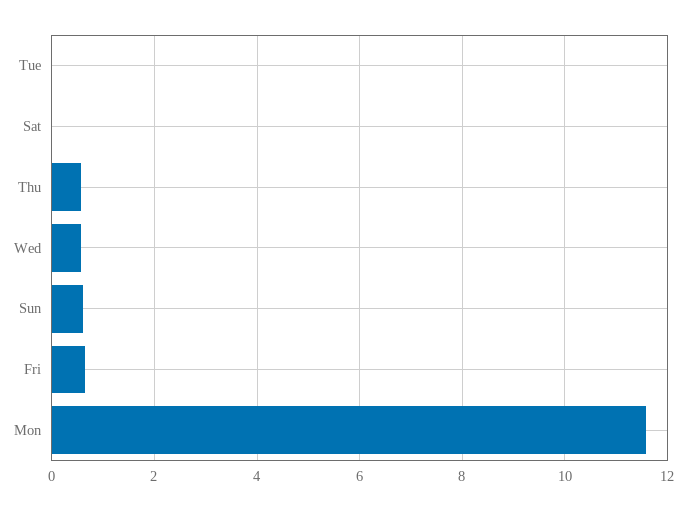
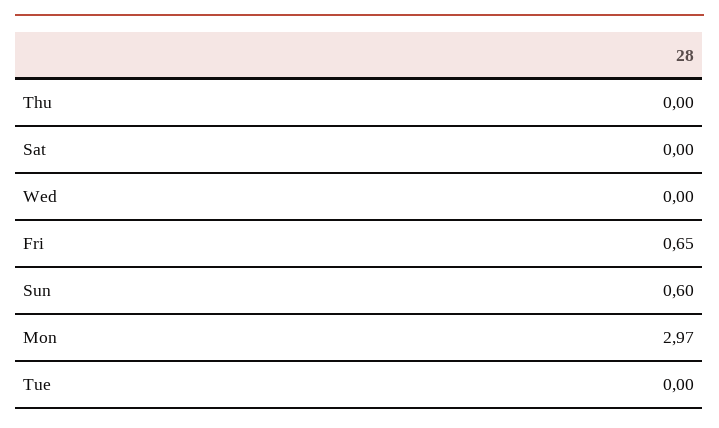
Thu: 0.6 -> 0
Wed: 0.6 -> 0
Mon: 11.6 -> 2.97

